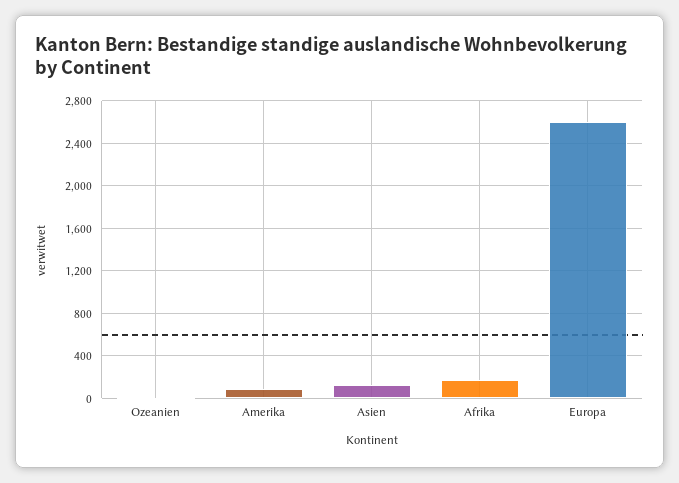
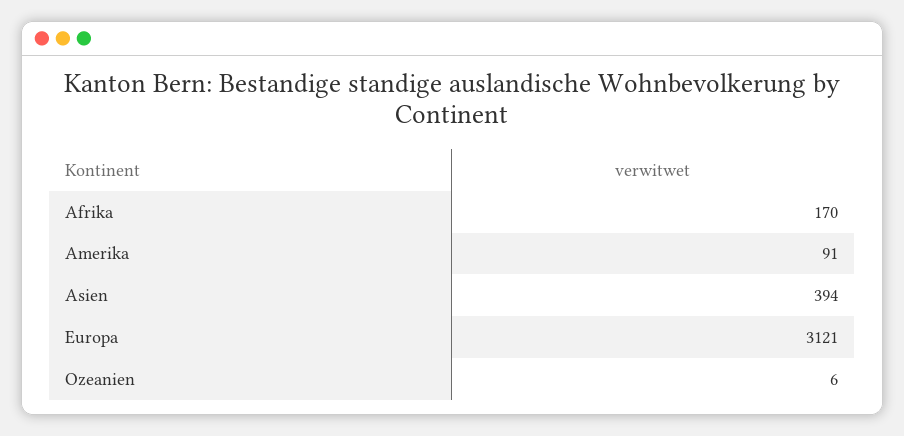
Asien: 100 -> 394
Europa: 2600 -> 3121

